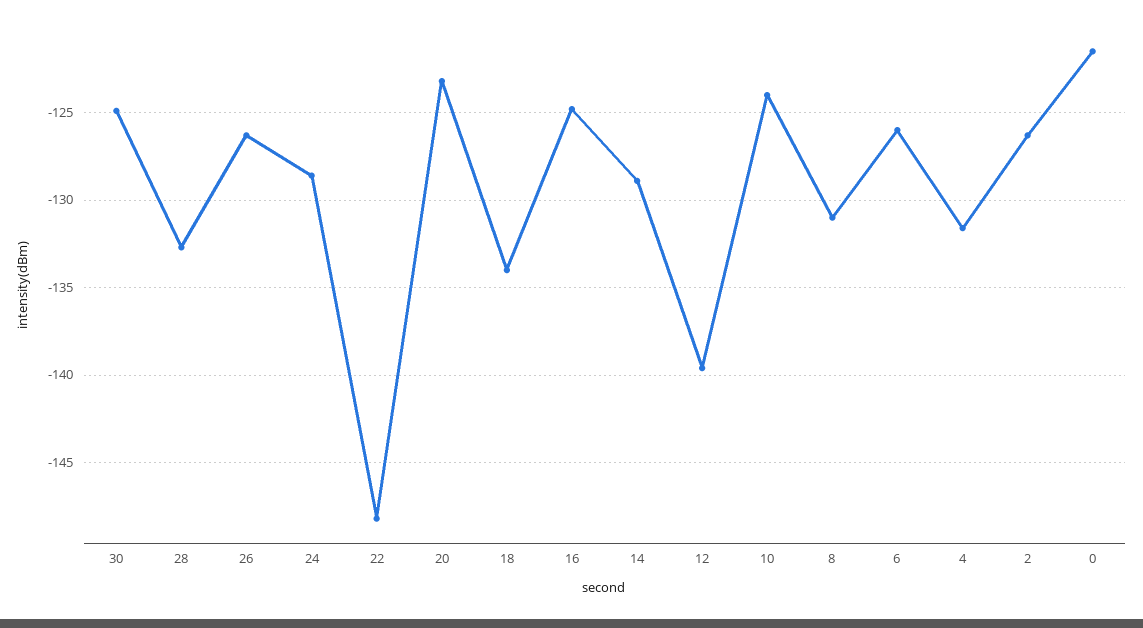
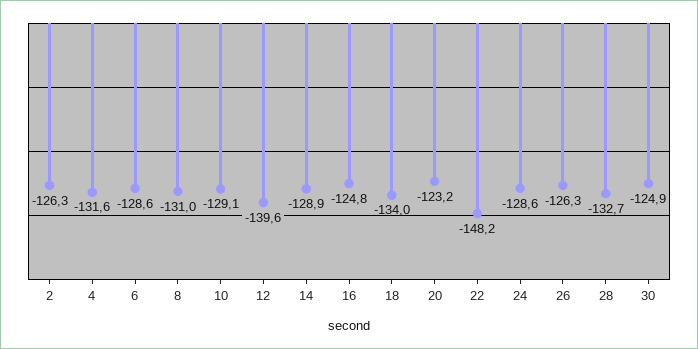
10: -124 -> -129.1
6: -126 -> -128.6
0: -121.5 -> none

